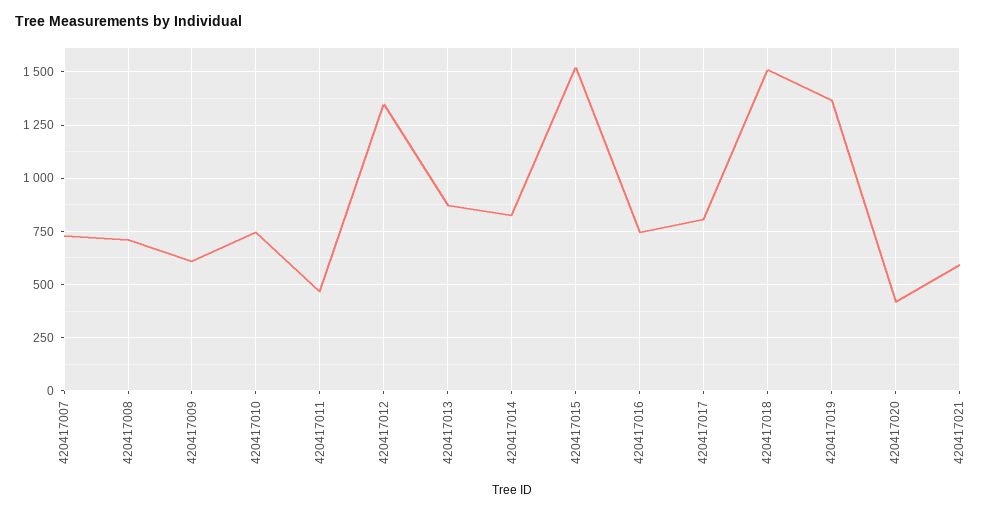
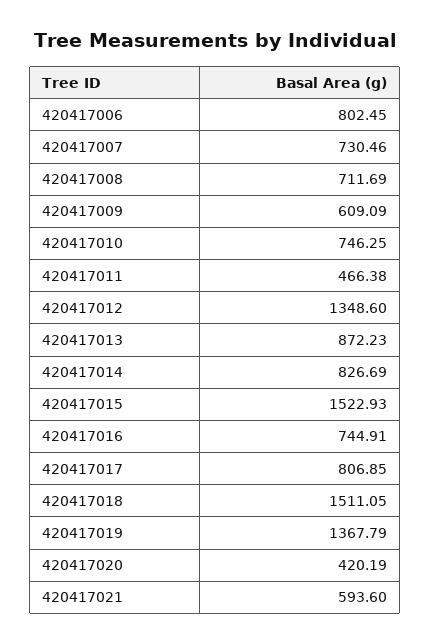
420417006: none -> 802.45

